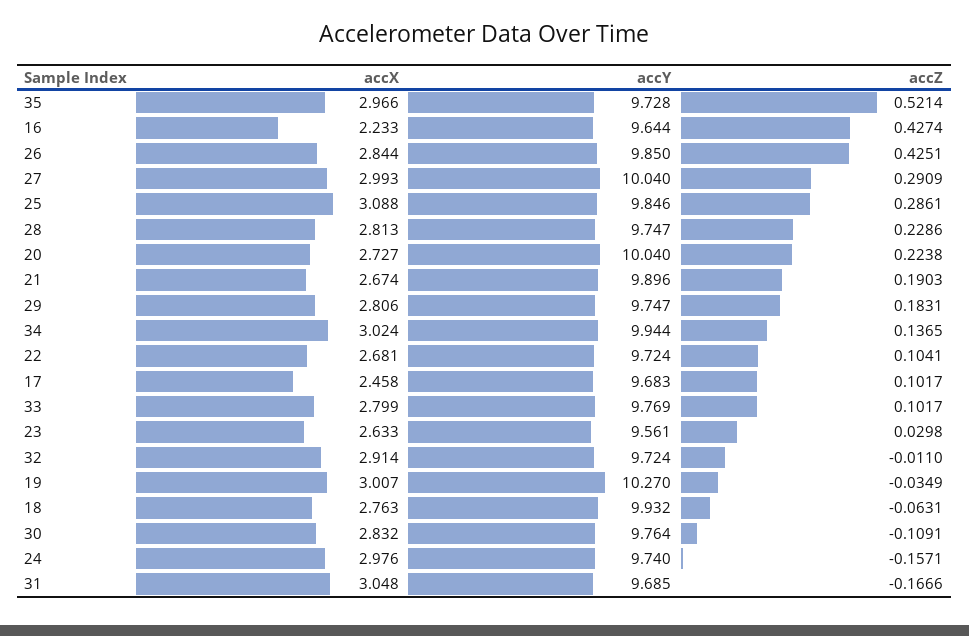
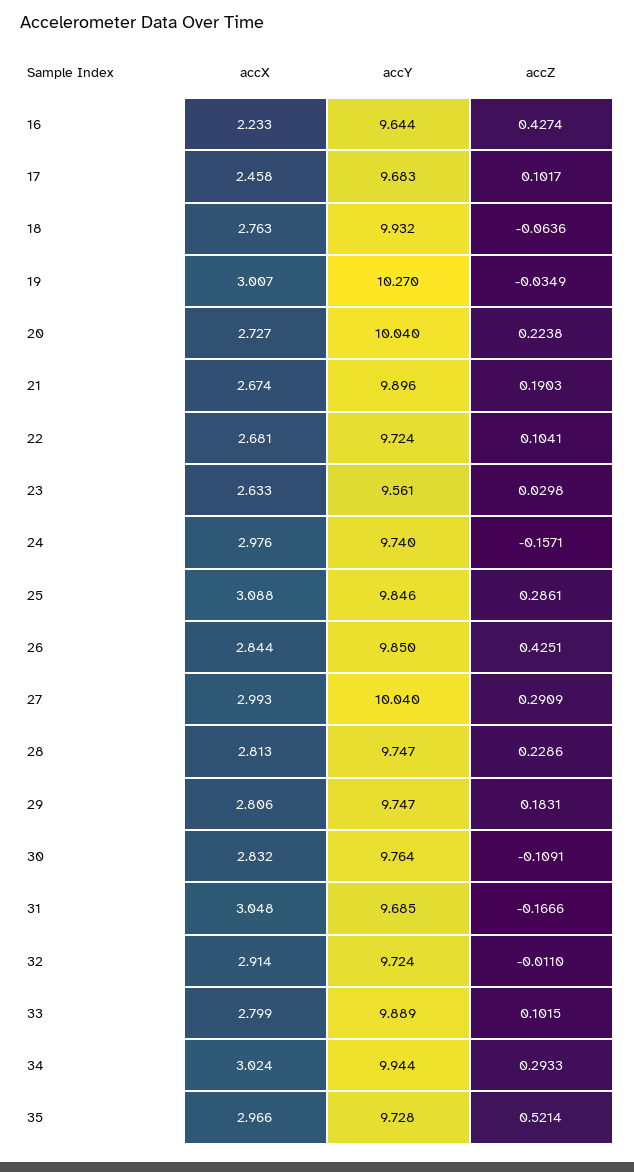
accZ, 34: 0.1365 -> 0.2933
accY, 33: 9.769 -> 9.889
accZ, 33: 0.1017 -> 0.1015
accZ, 18: -0.0631 -> -0.0636

